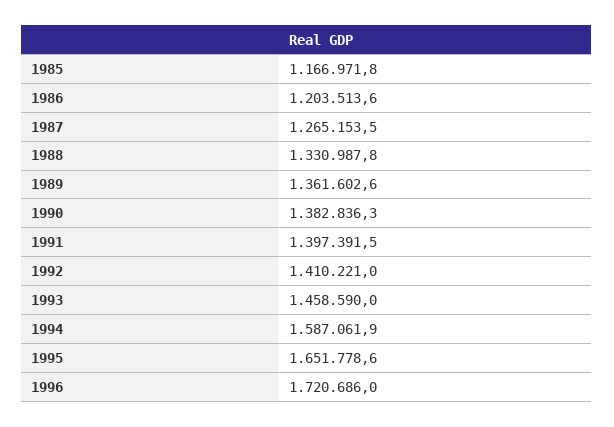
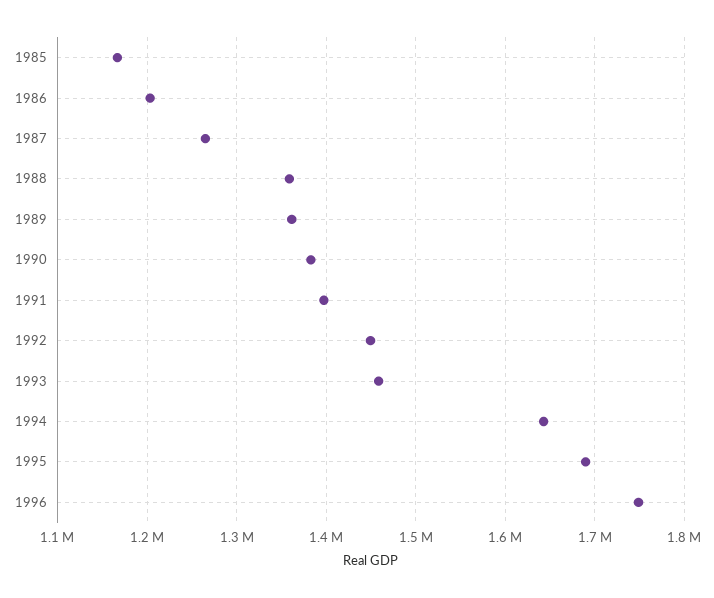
1988: 1330987.8 -> 1360000
1992: 1410221 -> 1450000
1994: 1587061.9 -> 1640000
1995: 1651778.6 -> 1690000
1996: 1720686 -> 1750000

